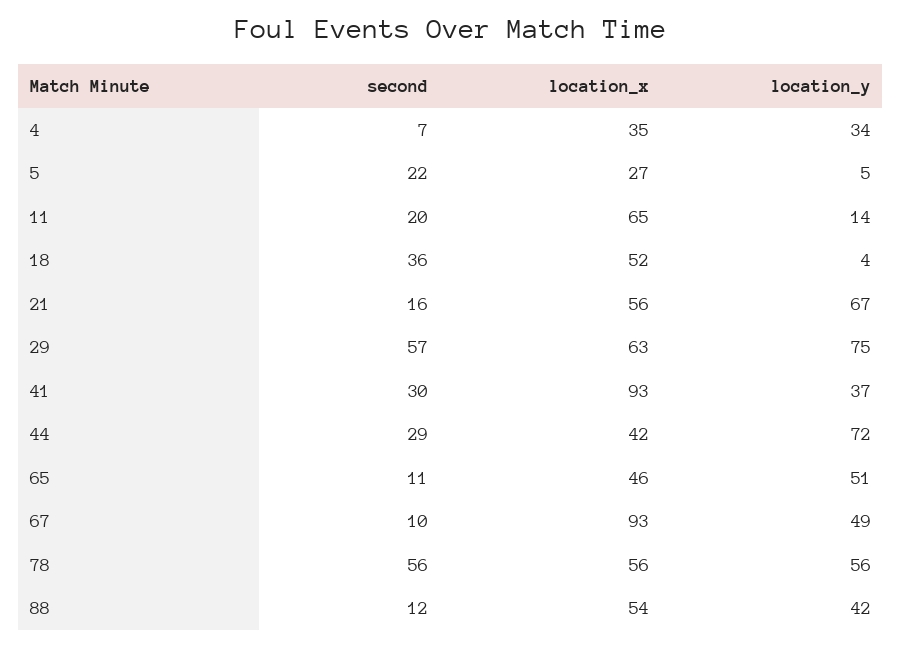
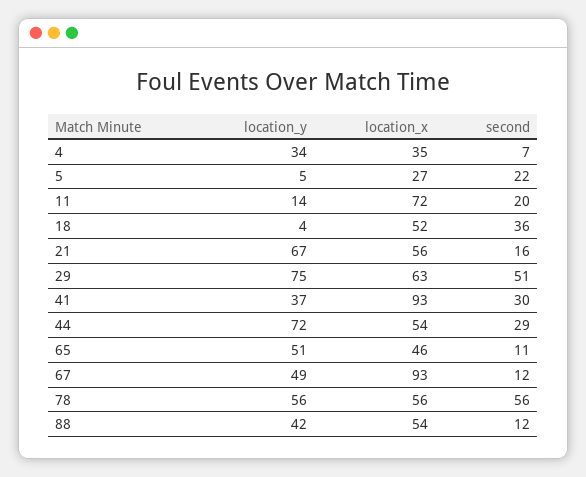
location_x, 11: 65 -> 72
second, 29: 57 -> 51
location_x, 44: 42 -> 54
second, 67: 10 -> 12

